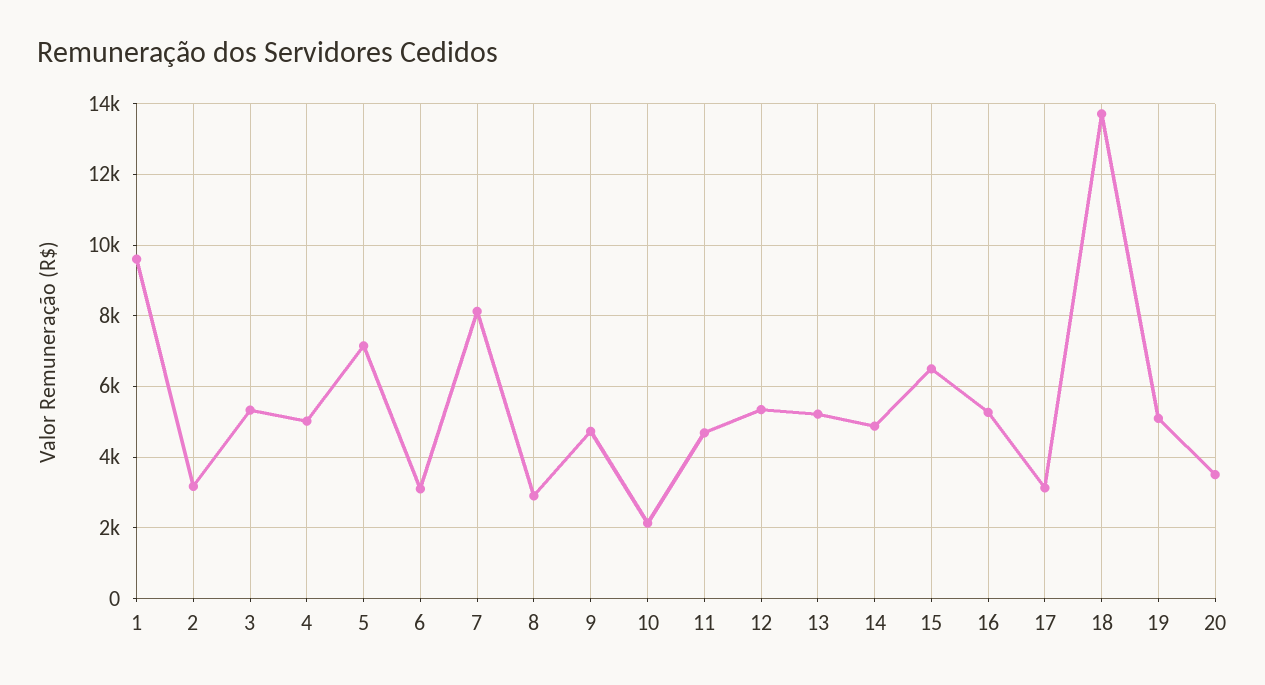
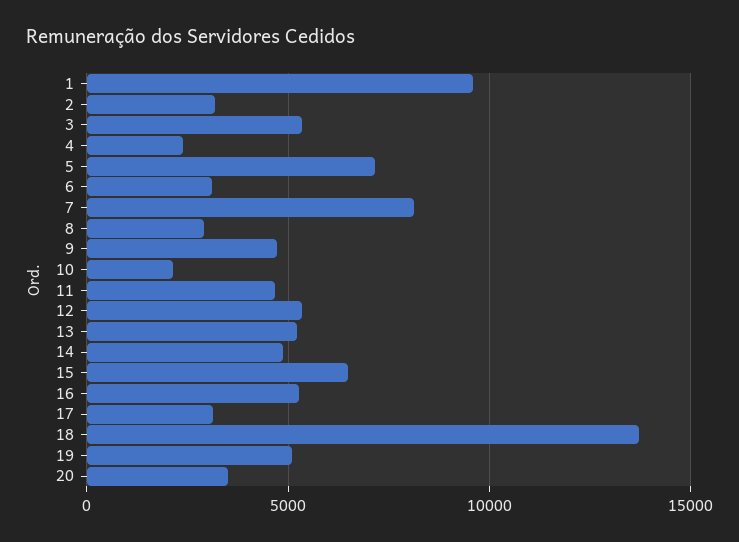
4: 5000 -> 2500

